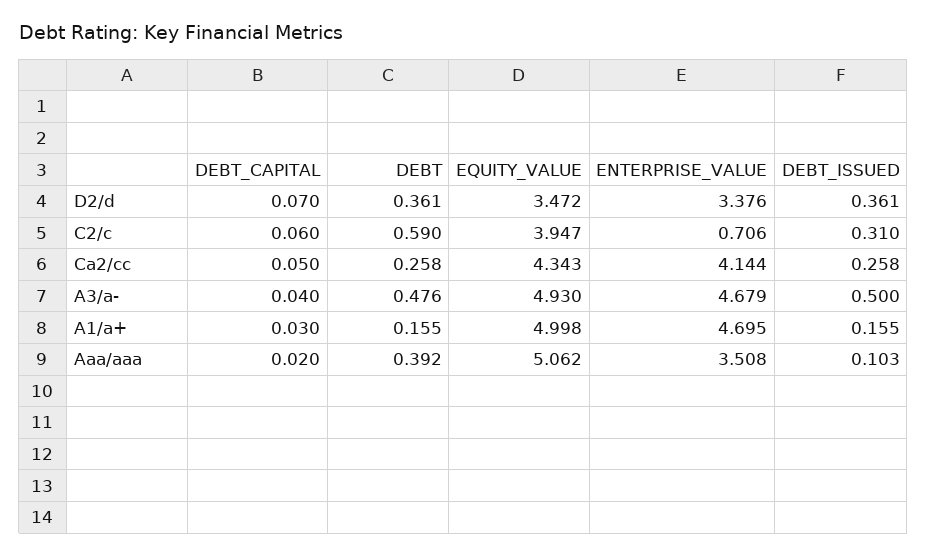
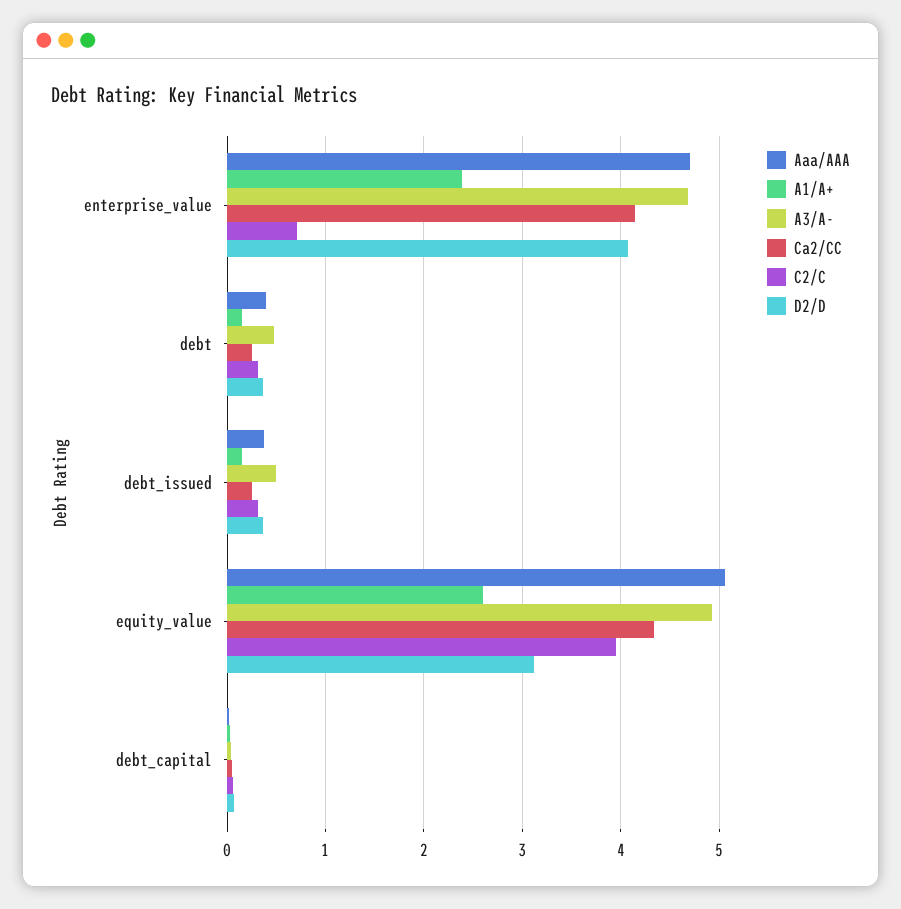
D2/d, EQUITY_VALUE: 3.472 -> 3.1
D2/d, ENTERPRISE_VALUE: 3.376 -> 4.1
C2/c, DEBT: 0.59 -> 0.3
A1/a+, EQUITY_VALUE: 4.998 -> 2.6
A1/a+, ENTERPRISE_VALUE: 4.695 -> 2.4
Aaa/aaa, ENTERPRISE_VALUE: 3.508 -> 4.7
Aaa/aaa, DEBT_ISSUED: 0.103 -> 0.4

